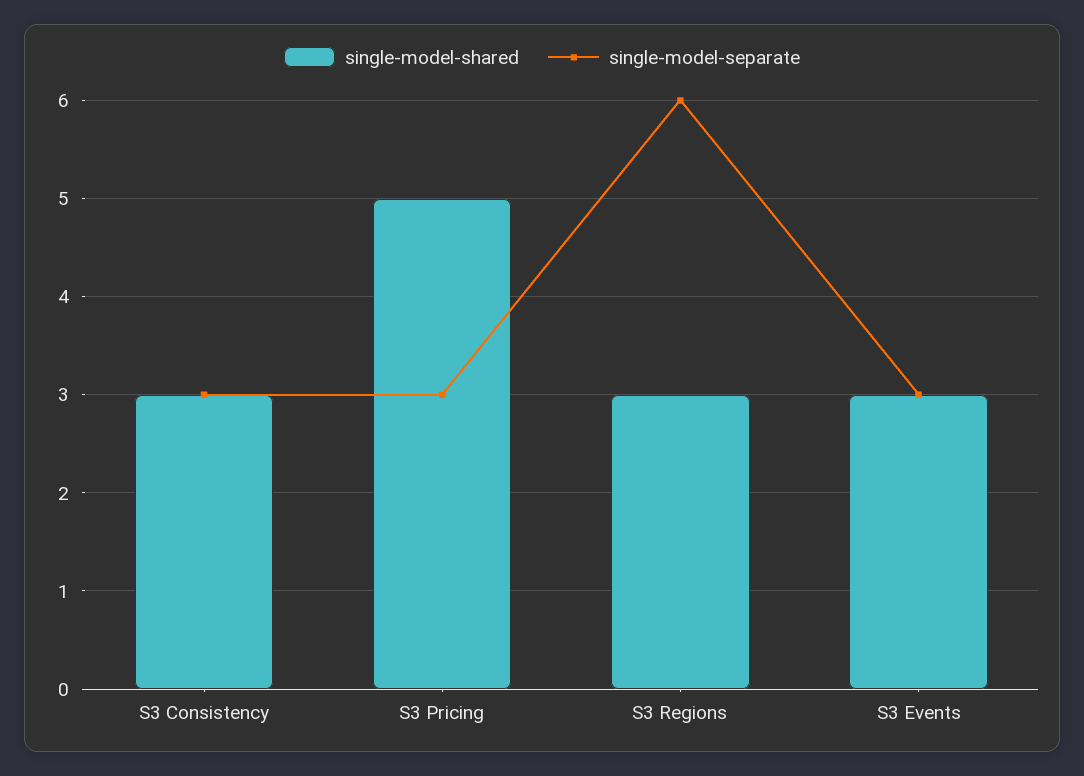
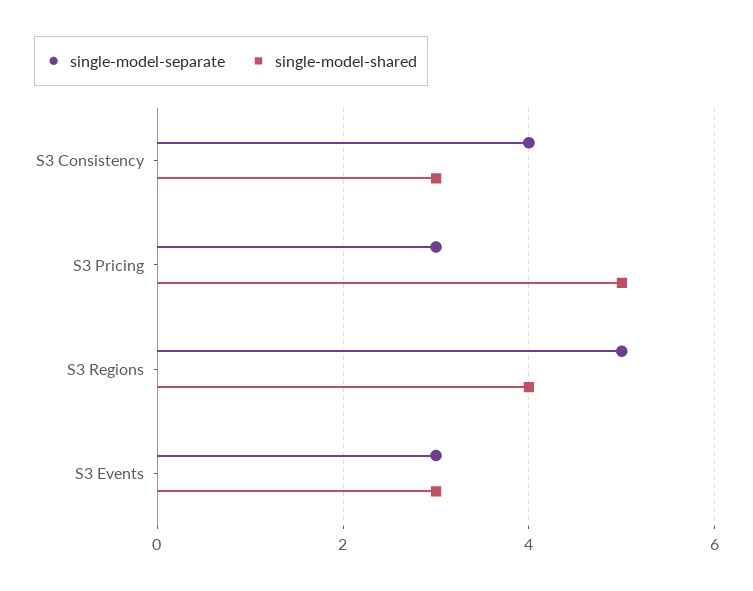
single-model-separate, S3 Consistency: 3 -> 4
single-model-shared, S3 Regions: 3 -> 4
single-model-separate, S3 Regions: 6 -> 5

